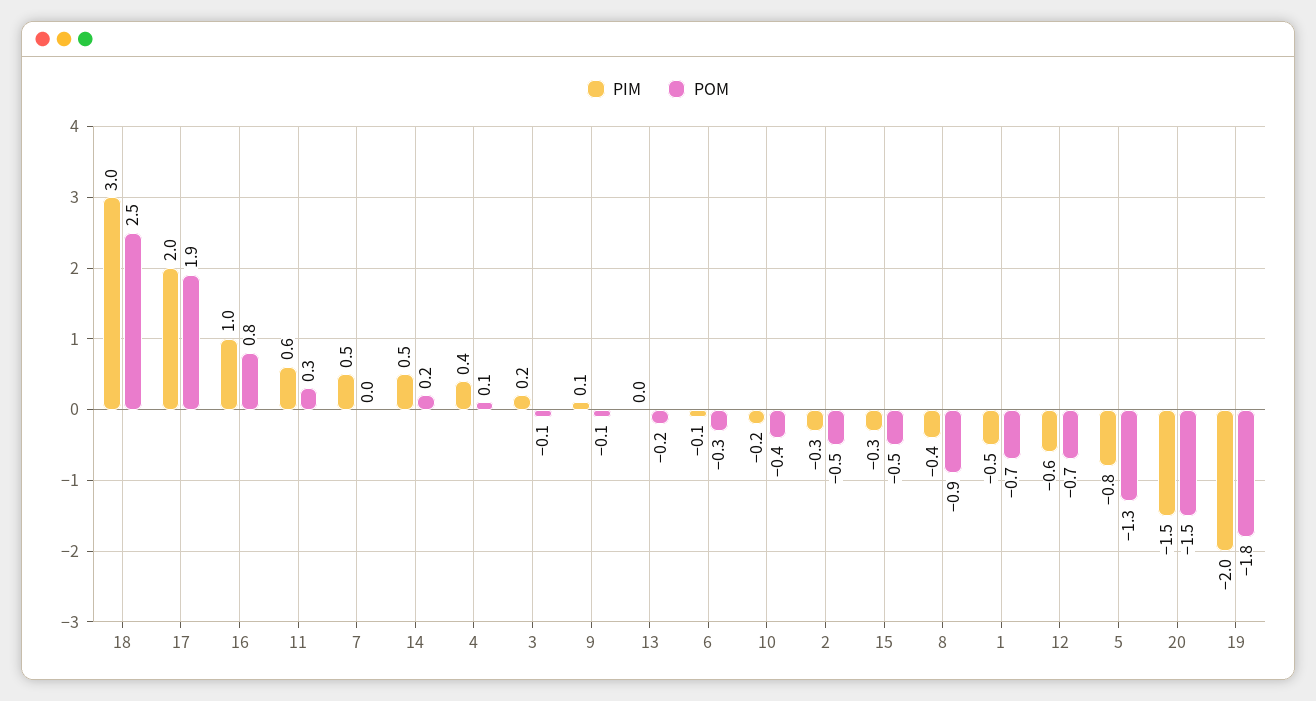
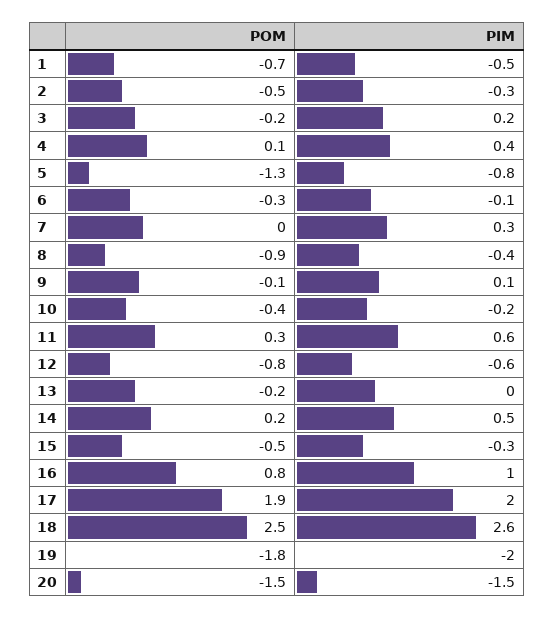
PIM, 18: 3 -> 2.6
PIM, 7: 0.5 -> 0.3
POM, 3: -0.1 -> -0.2
POM, 12: -0.7 -> -0.8

